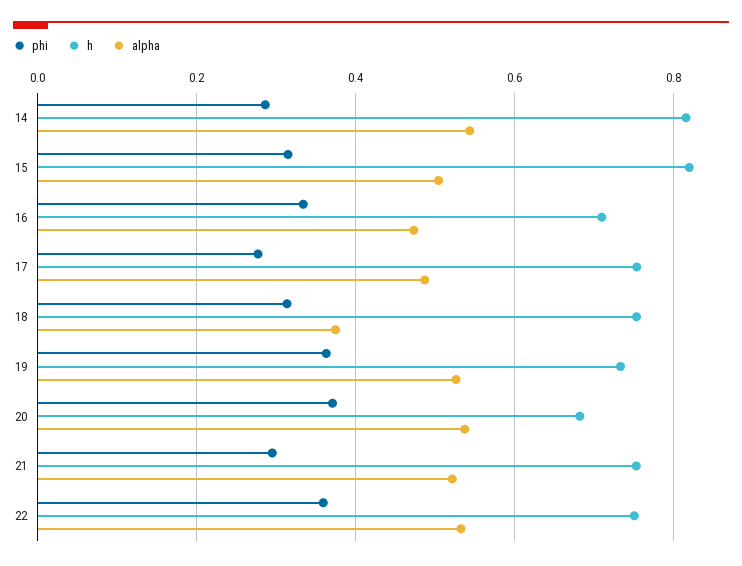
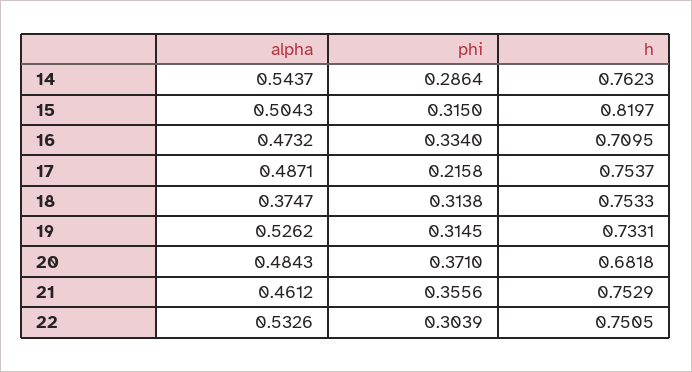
h, 14: 0.82 -> 0.7623
phi, 17: 0.28 -> 0.2158
phi, 19: 0.36 -> 0.3145
alpha, 20: 0.54 -> 0.4843
phi, 21: 0.3 -> 0.3556
alpha, 21: 0.52 -> 0.4612
phi, 22: 0.36 -> 0.3039

